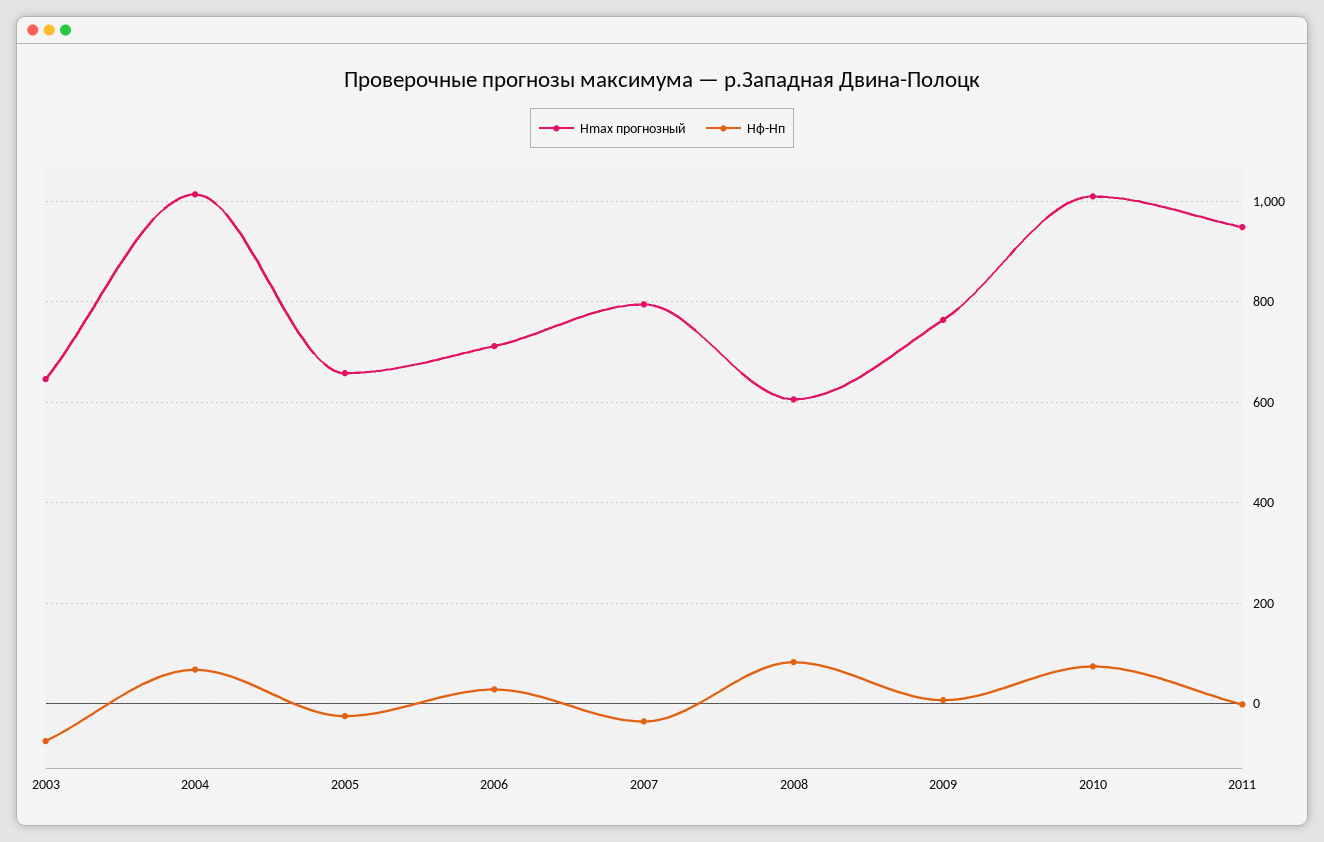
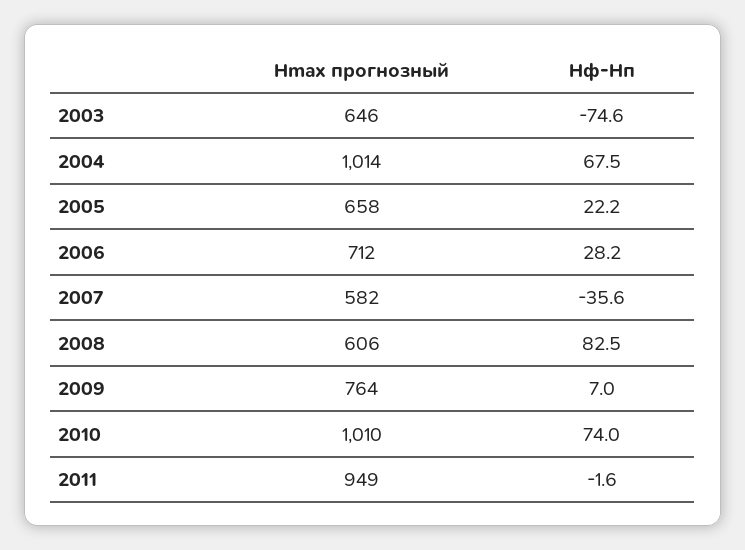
Hф-Hп, 2005: -20 -> 22.2
Hmax прогнозный, 2007: 800 -> 582

